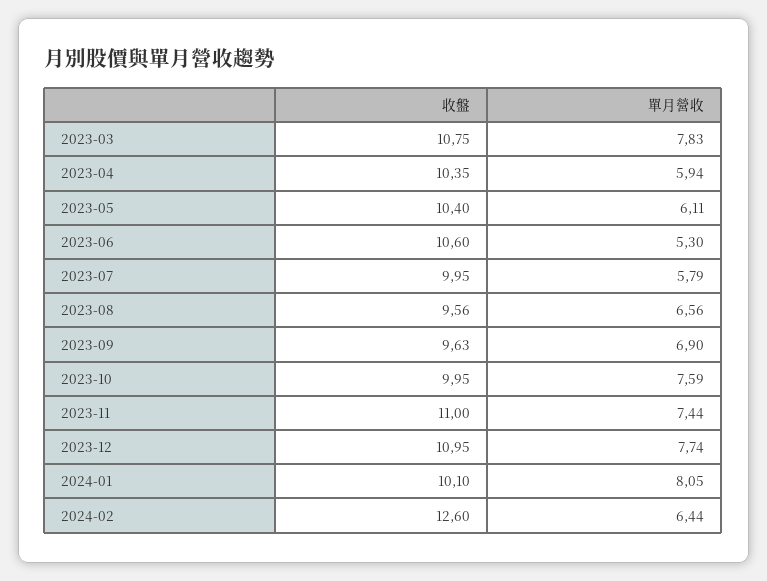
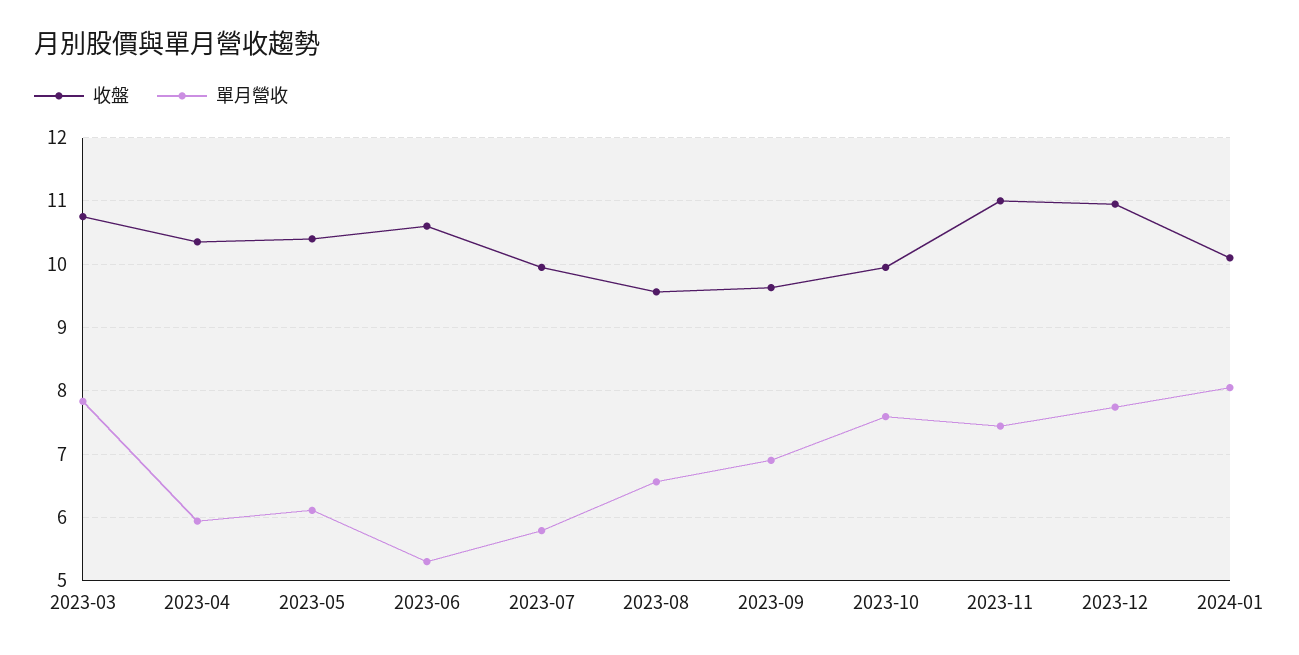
收盤, 2024-02: 12.6 -> none
單月營收, 2024-02: 6.44 -> none

